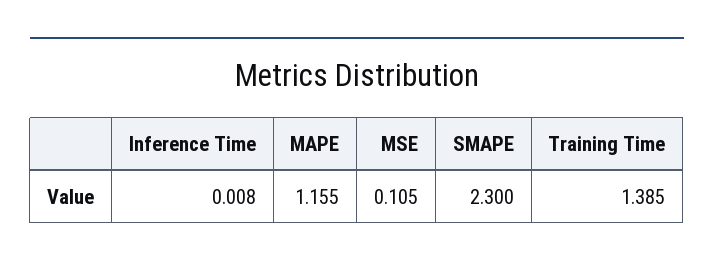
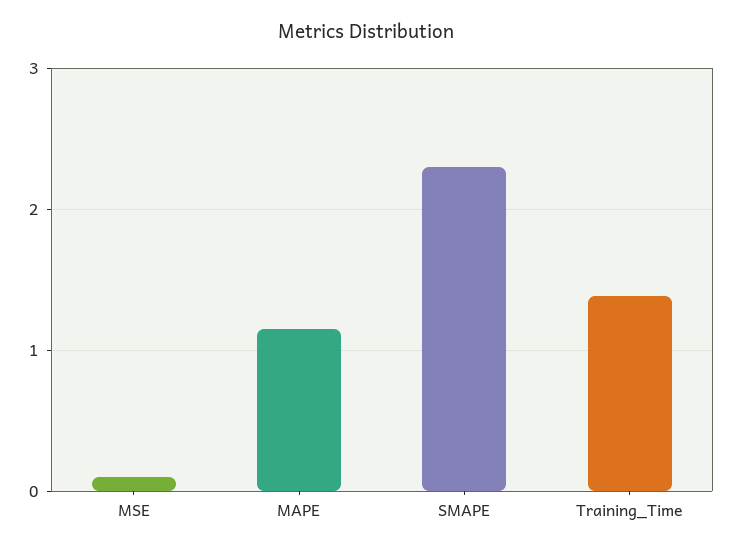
Inference Time: 0.008 -> none

